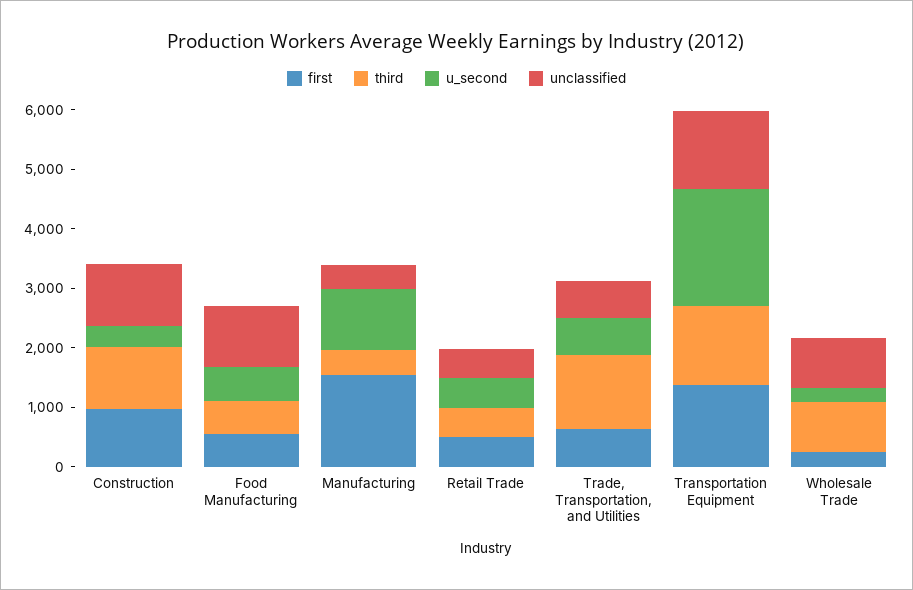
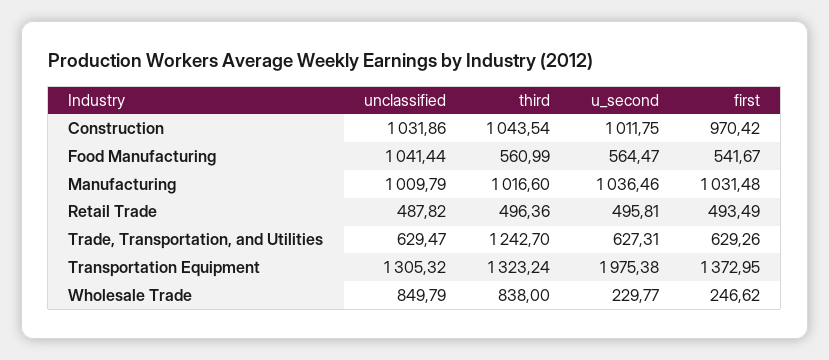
u_second, Construction: 400 -> 1011.75
first, Manufacturing: 1600 -> 1031.48
third, Manufacturing: 400 -> 1016.6
unclassified, Manufacturing: 400 -> 1009.79

